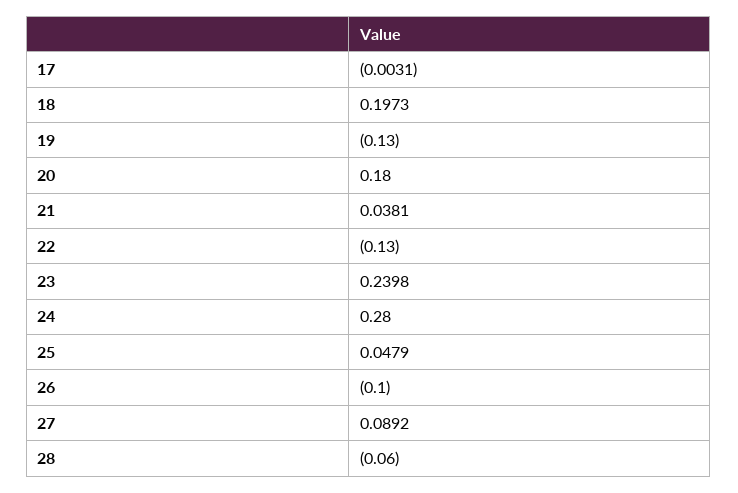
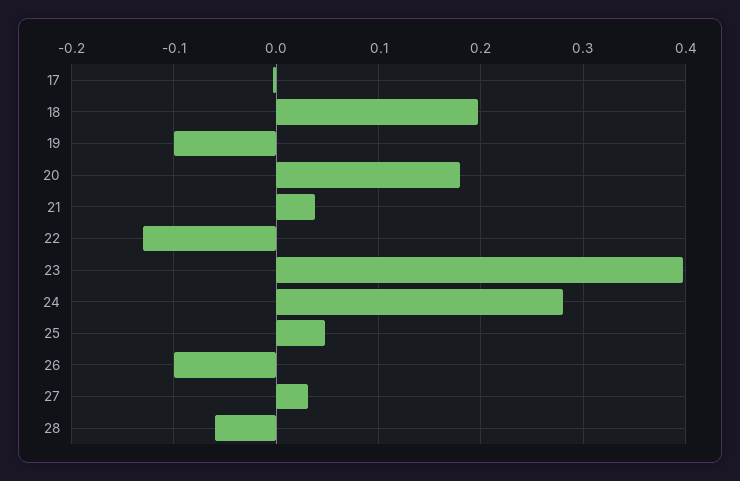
19: -0.13 -> -0.1
23: 0.2398 -> 0.4
27: 0.0892 -> 0.03

